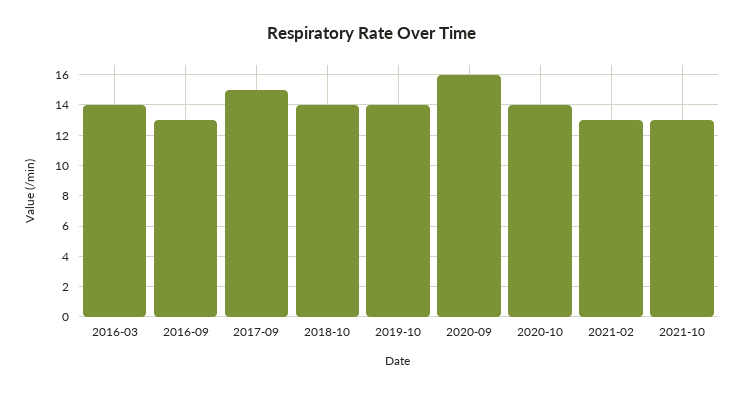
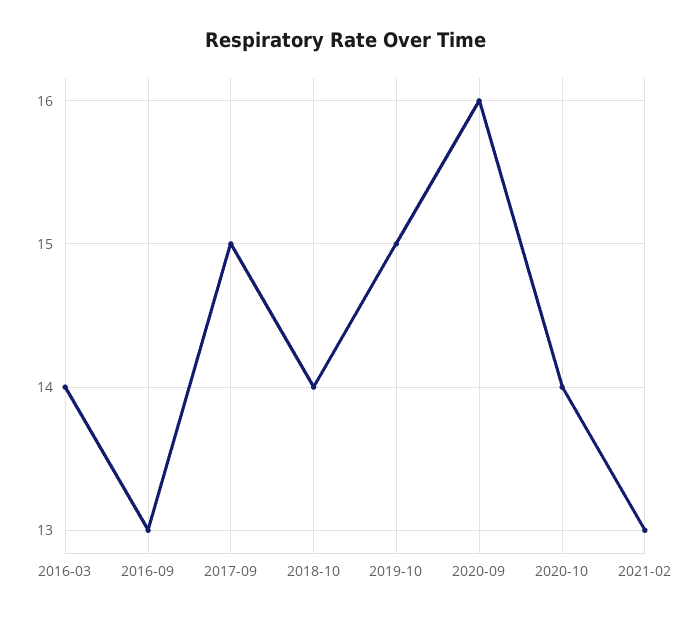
2019-10: 14 -> 15
2021-10: 13 -> none

